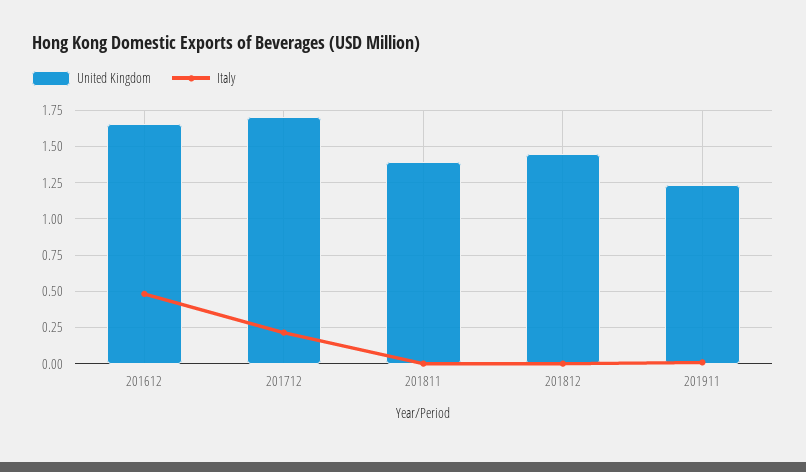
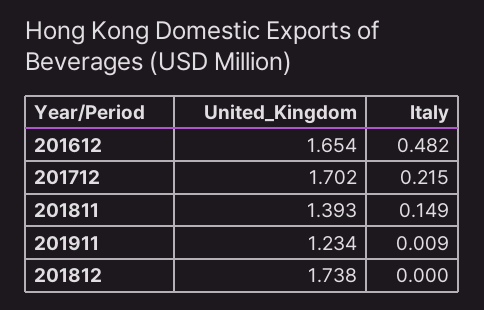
Italy, 201811: 0 -> 0.149
United Kingdom, 201812: 1.45 -> 1.738

